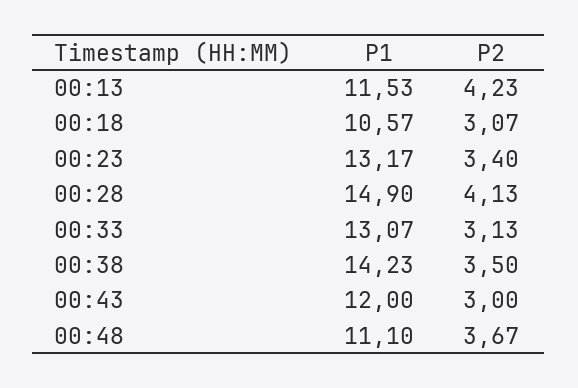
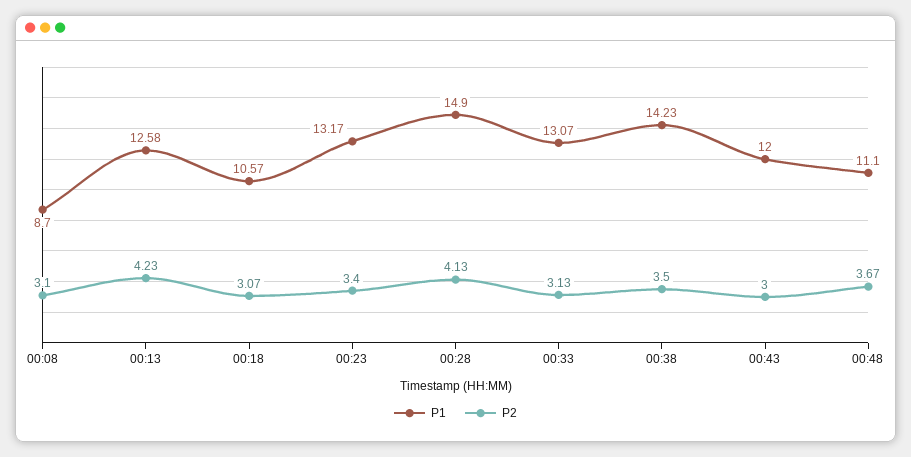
P1, 00:13: 11.53 -> 12.58
P1, 00:08: none -> 8.7
P2, 00:08: none -> 3.1

